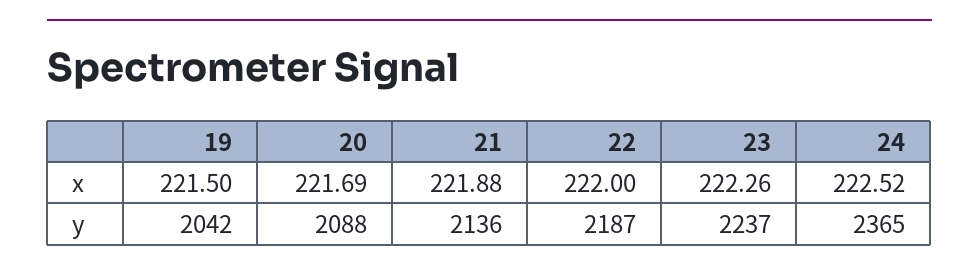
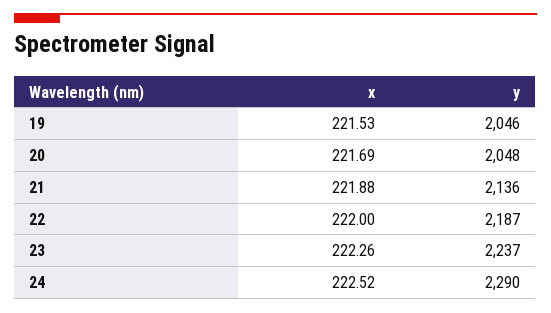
19, x: 221.5 -> 221.53
19, y: 2042 -> 2046
20, y: 2088 -> 2048
24, y: 2365 -> 2290

